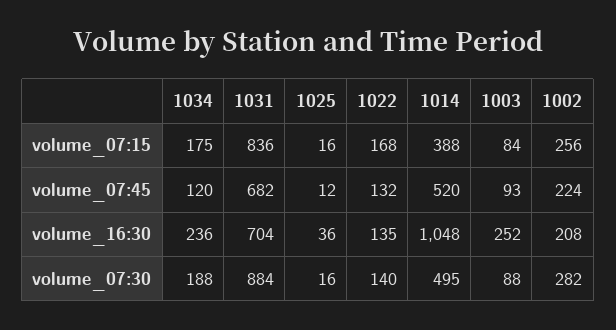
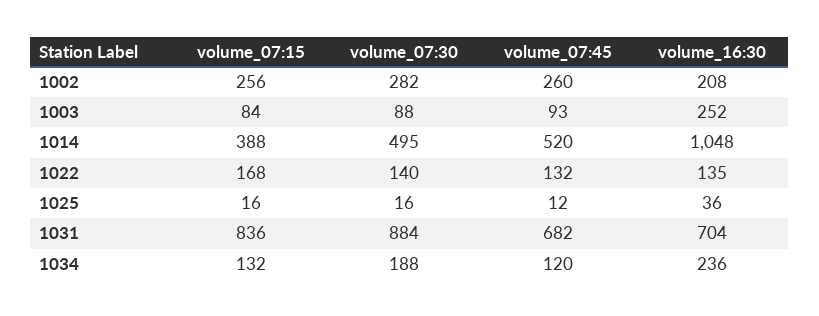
1034, volume_07:15: 175 -> 132
1002, volume_07:45: 224 -> 260

